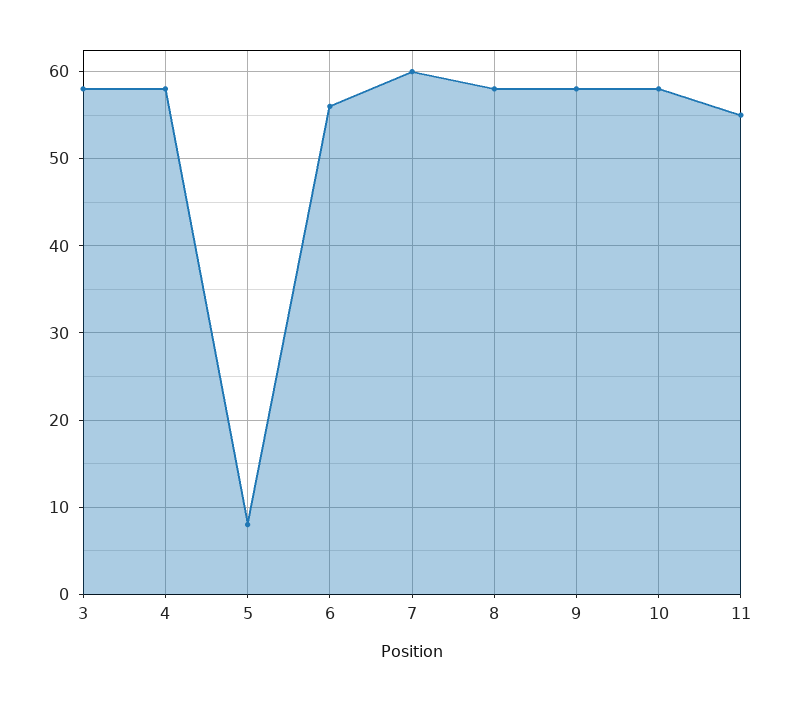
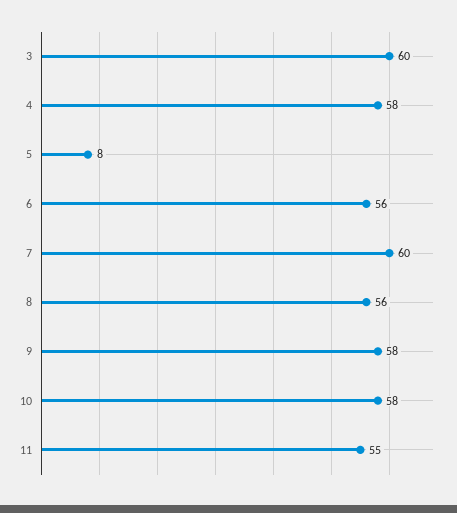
3: 58 -> 60
8: 58 -> 56

